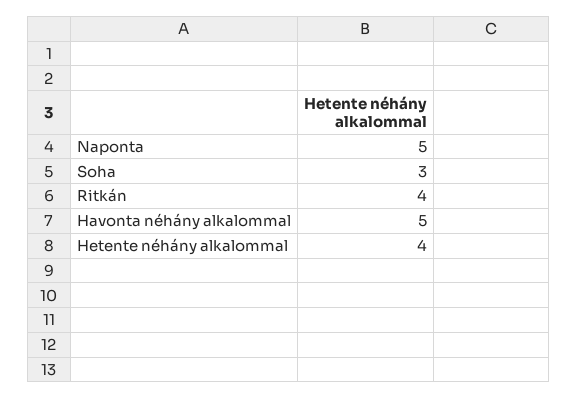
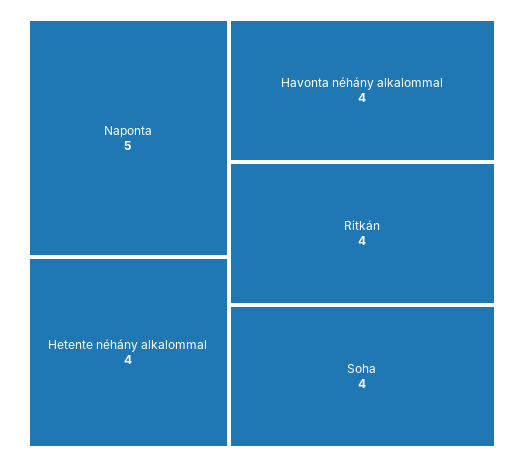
Soha: 3 -> 4
Havonta néhány alkalommal: 5 -> 4

